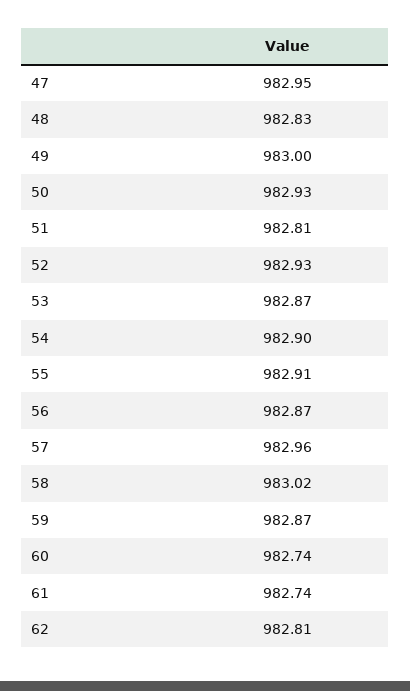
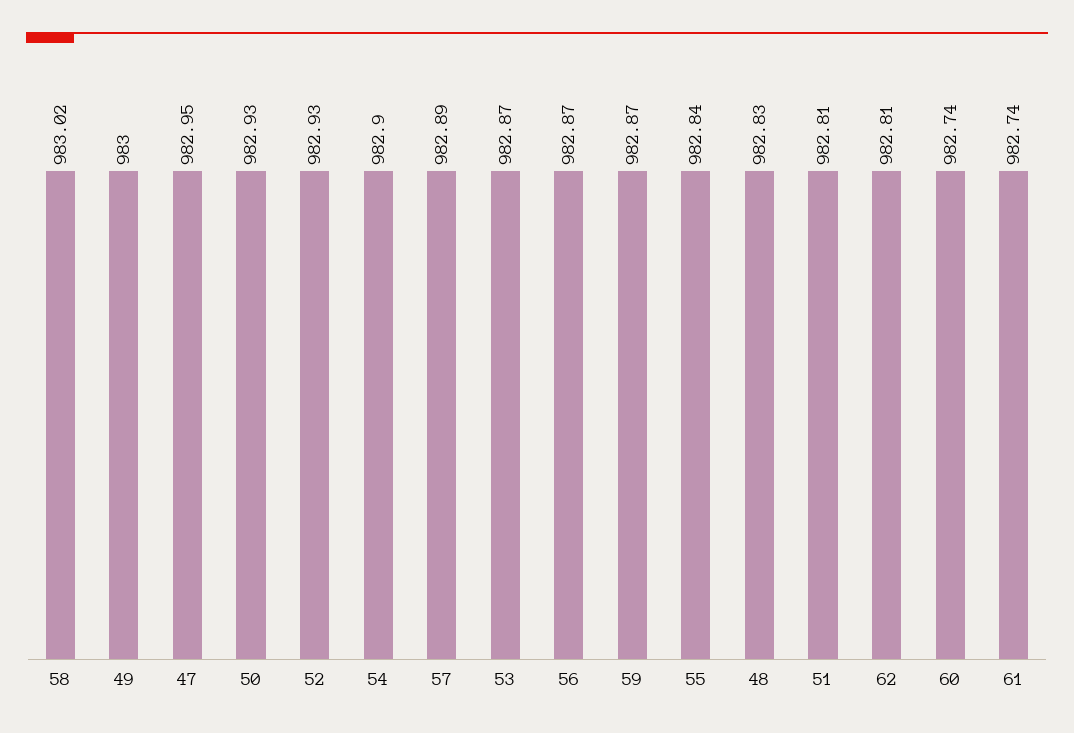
55: 982.91 -> 982.84
57: 982.96 -> 982.89

